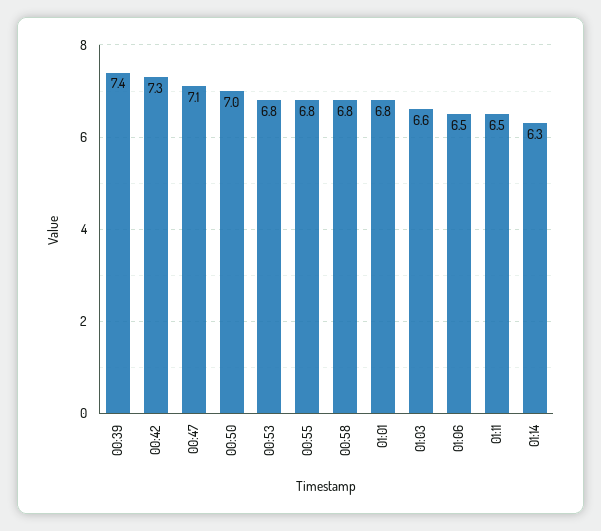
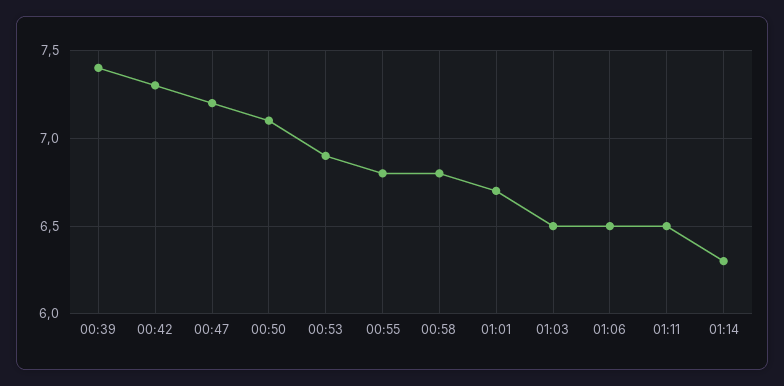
00:47: 7.1 -> 7.2
00:50: 7 -> 7.1
00:53: 6.8 -> 6.9
01:01: 6.8 -> 6.7
01:03: 6.6 -> 6.5

